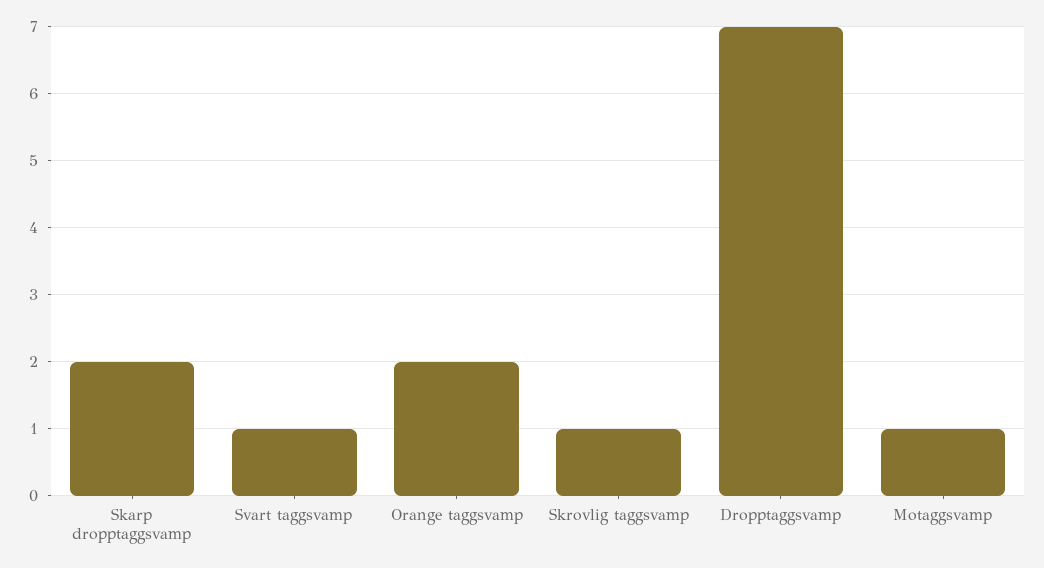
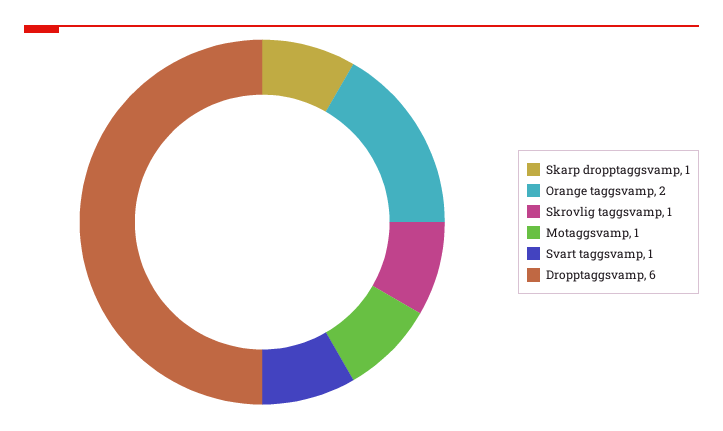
Skarp dropptaggsvamp: 2 -> 1
Dropptaggsvamp: 7 -> 6

